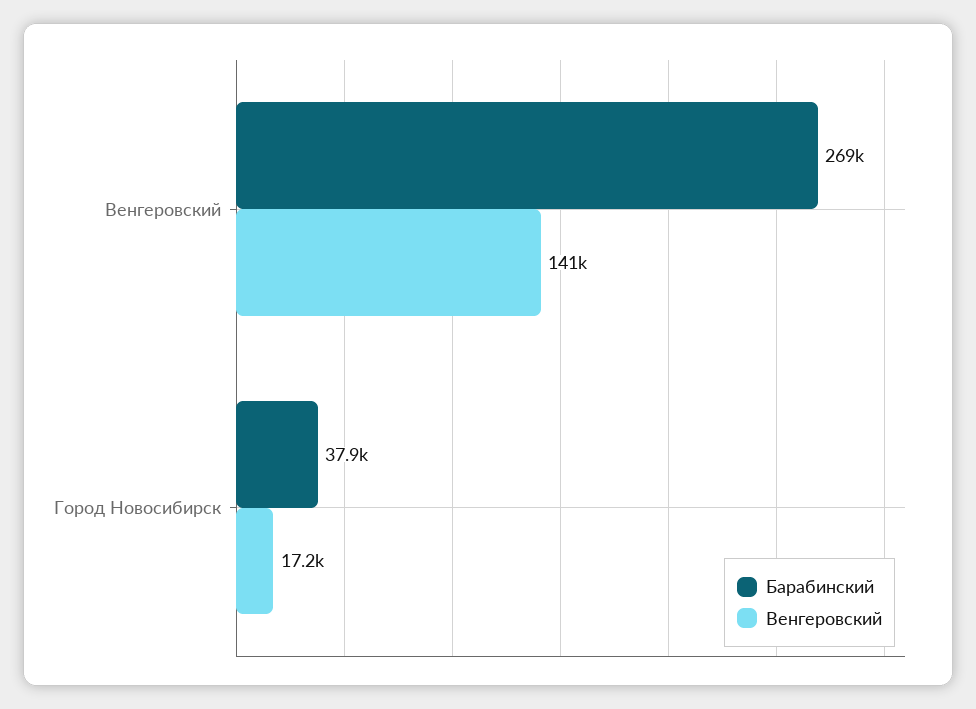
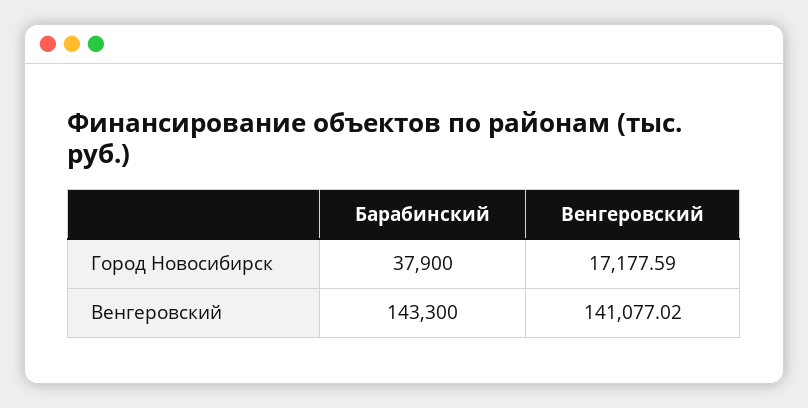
Барабинский, Венгеровский: 269000 -> 143300

